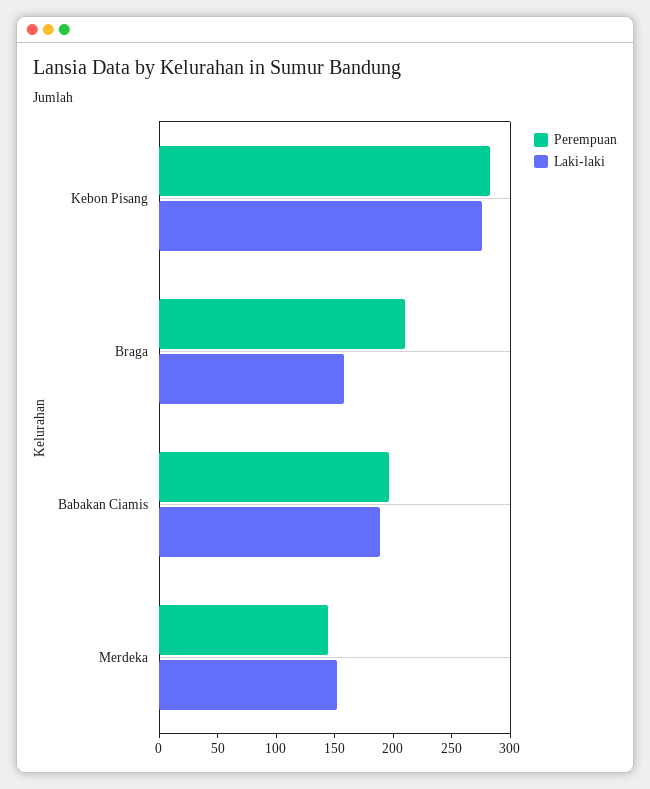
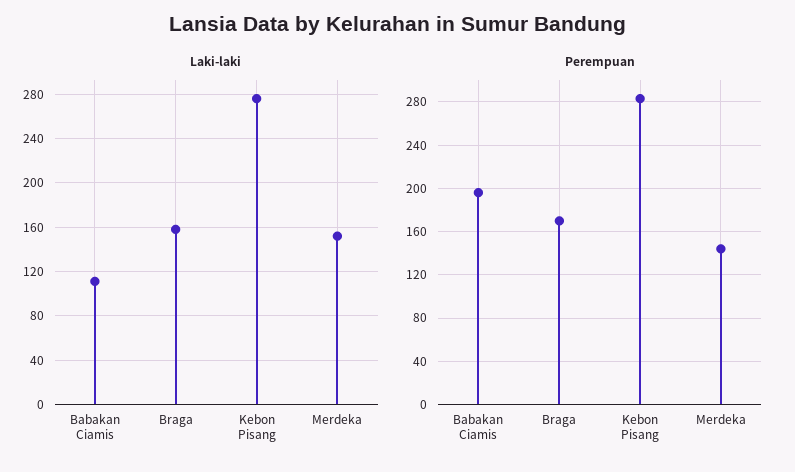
Perempuan, Braga: 210 -> 170
Laki-laki, Babakan Ciamis: 190 -> 110

